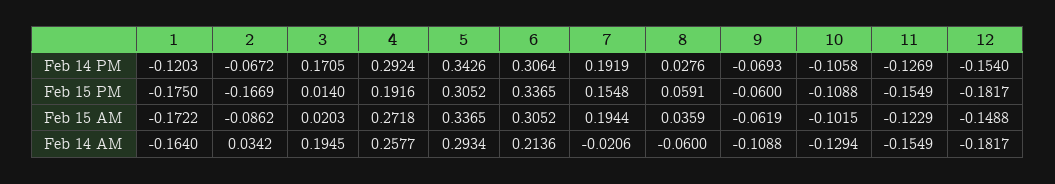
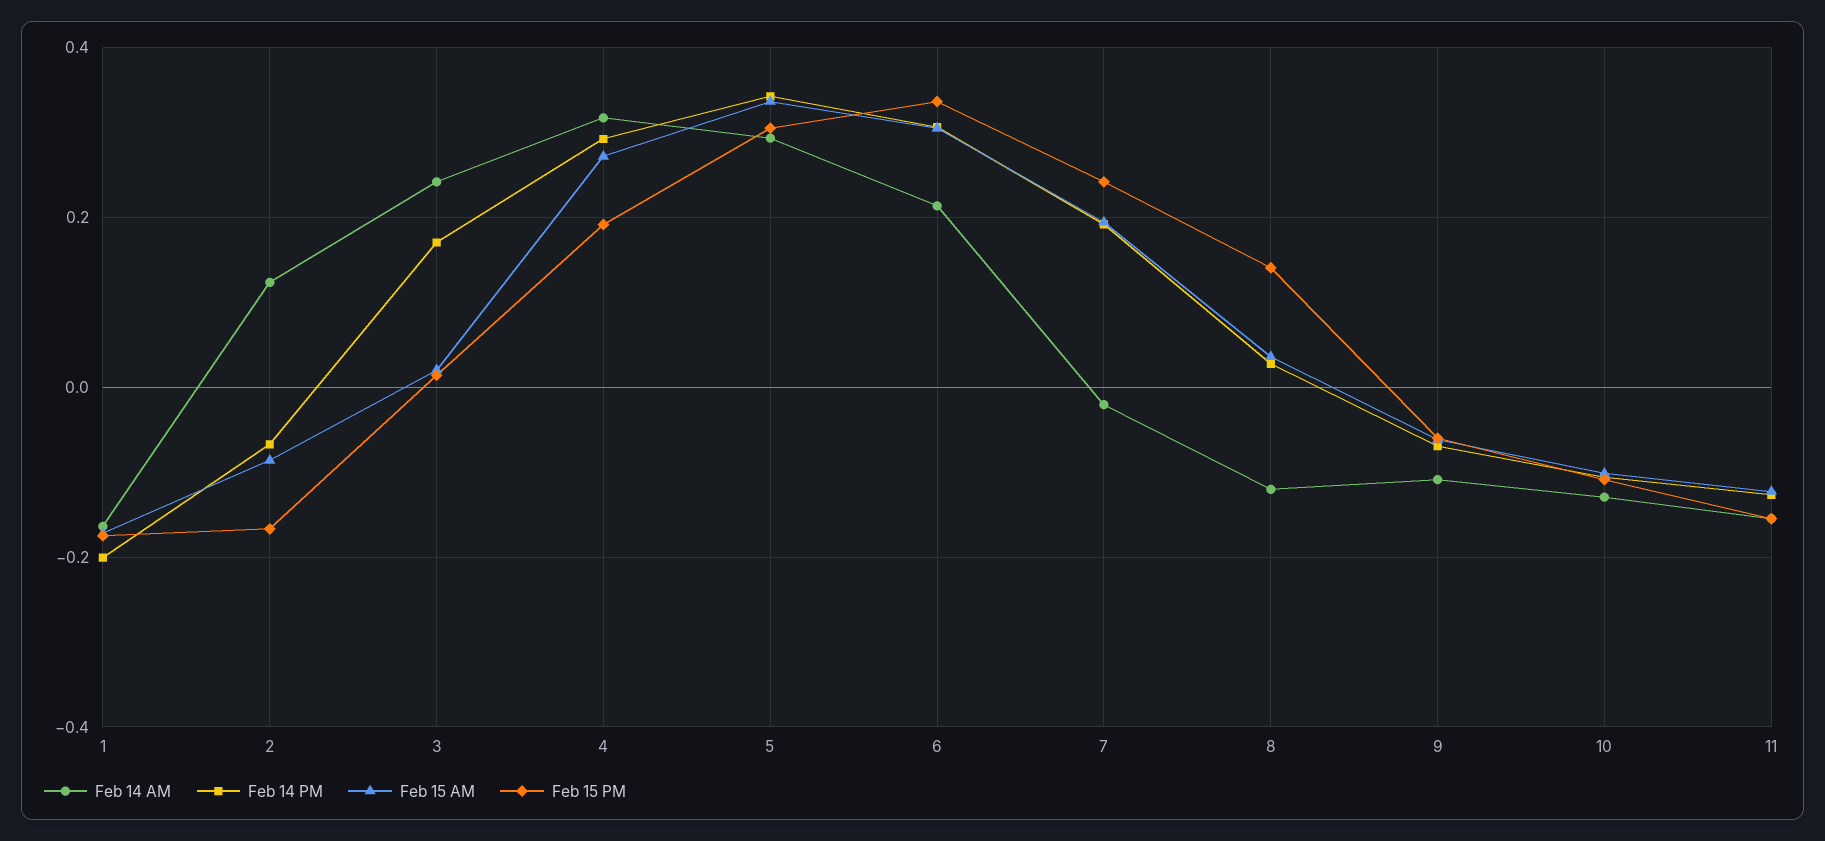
Feb 14 PM, 1: -0.1203 -> -0.2
Feb 14 PM, 12: -0.154 -> none
Feb 15 PM, 7: 0.1548 -> 0.24
Feb 15 PM, 8: 0.0591 -> 0.14
Feb 15 PM, 12: -0.1817 -> none
Feb 15 AM, 12: -0.1488 -> none
Feb 14 AM, 2: 0.0342 -> 0.12
Feb 14 AM, 3: 0.1945 -> 0.24
Feb 14 AM, 4: 0.2577 -> 0.32
Feb 14 AM, 8: -0.06 -> -0.12
Feb 14 AM, 12: -0.1817 -> none

